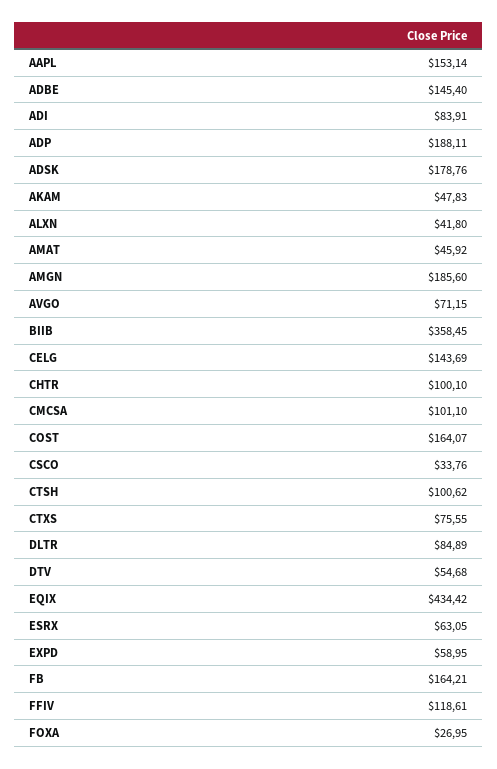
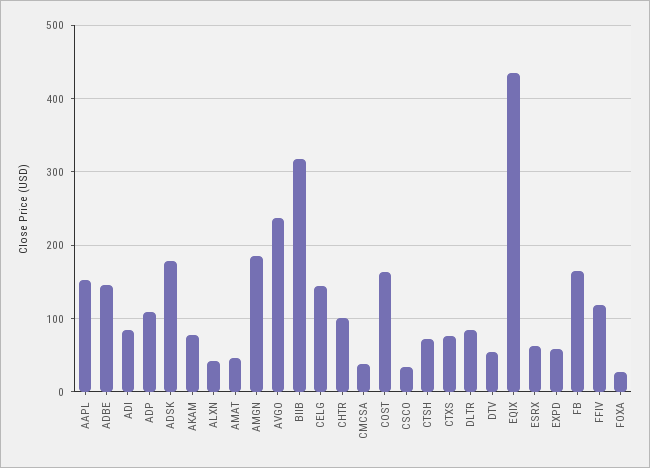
ADP: 188.11 -> 110
AKAM: 47.83 -> 80
AVGO: 71.15 -> 240
BIIB: 358.45 -> 320
CMCSA: 101.1 -> 40
CTSH: 100.62 -> 70

